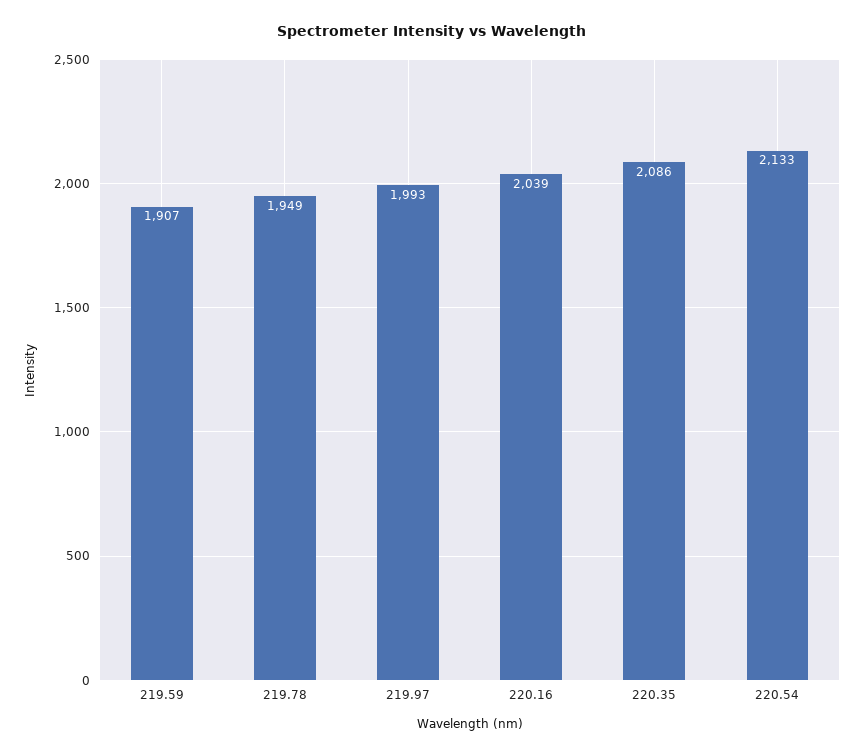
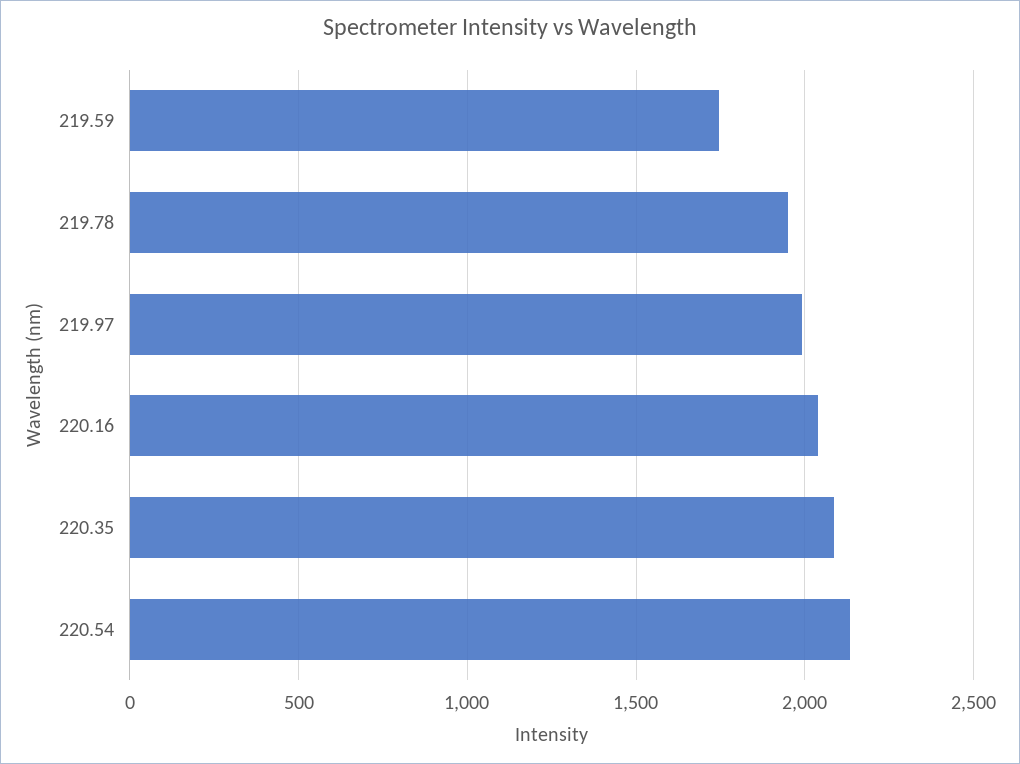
219.59: 1907 -> 1750

